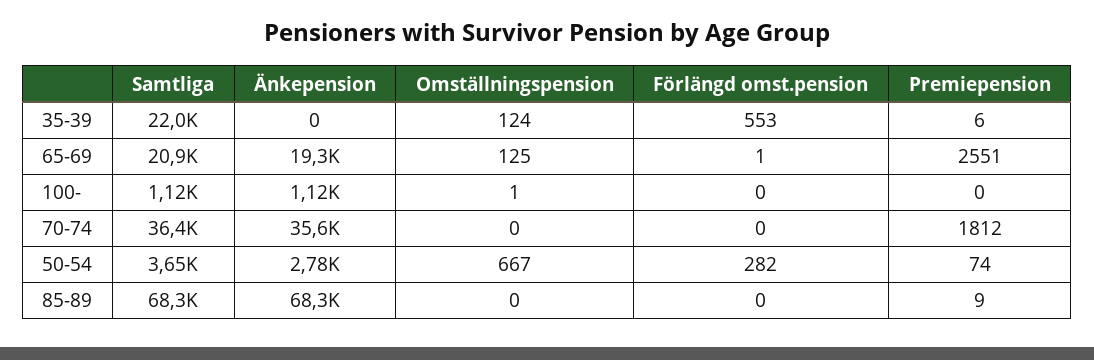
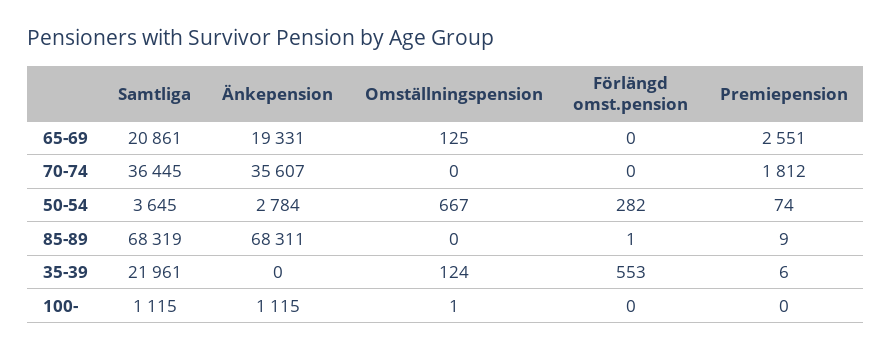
Förlängd omst.pension, 65-69: 1 -> 0
Förlängd omst.pension, 85-89: 0 -> 1

